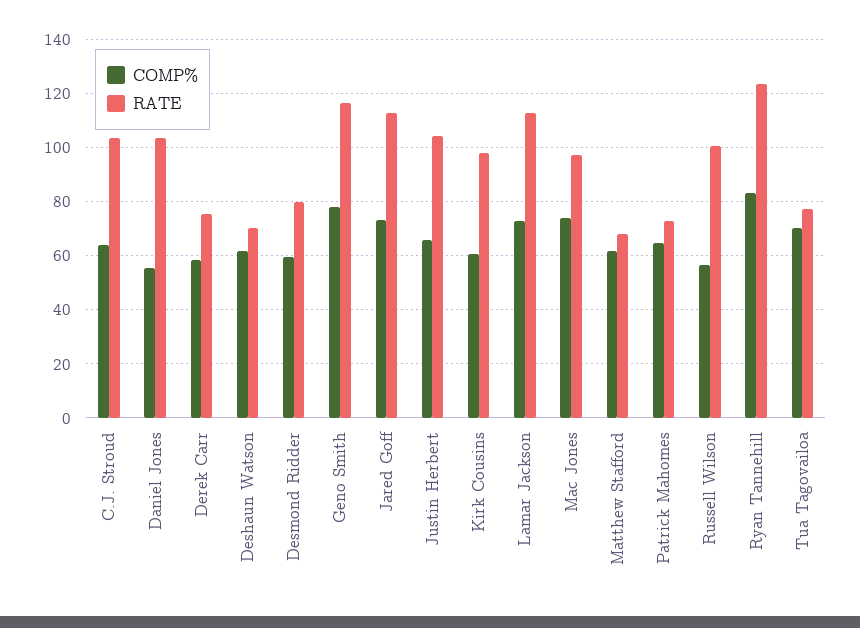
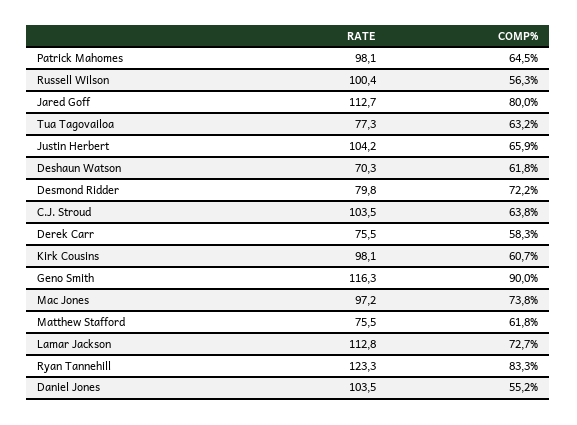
COMP%, Desmond Ridder: 60 -> 72.2
COMP%, Geno Smith: 77.5 -> 90
COMP%, Jared Goff: 72.5 -> 80
RATE, Matthew Stafford: 67.5 -> 75.5
RATE, Patrick Mahomes: 72.5 -> 98.1
COMP%, Tua Tagovailoa: 70 -> 63.2

